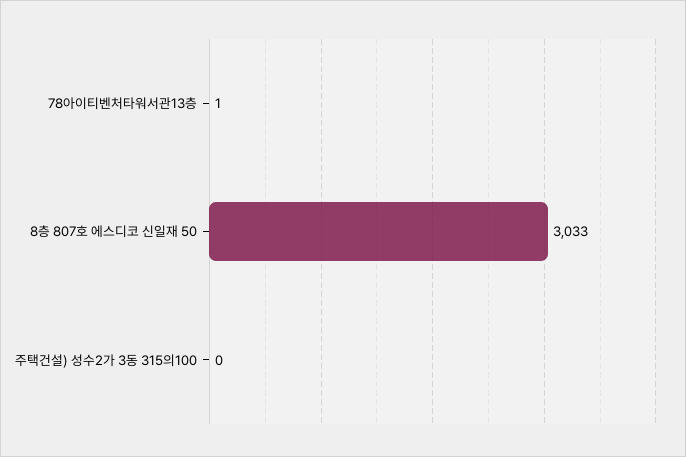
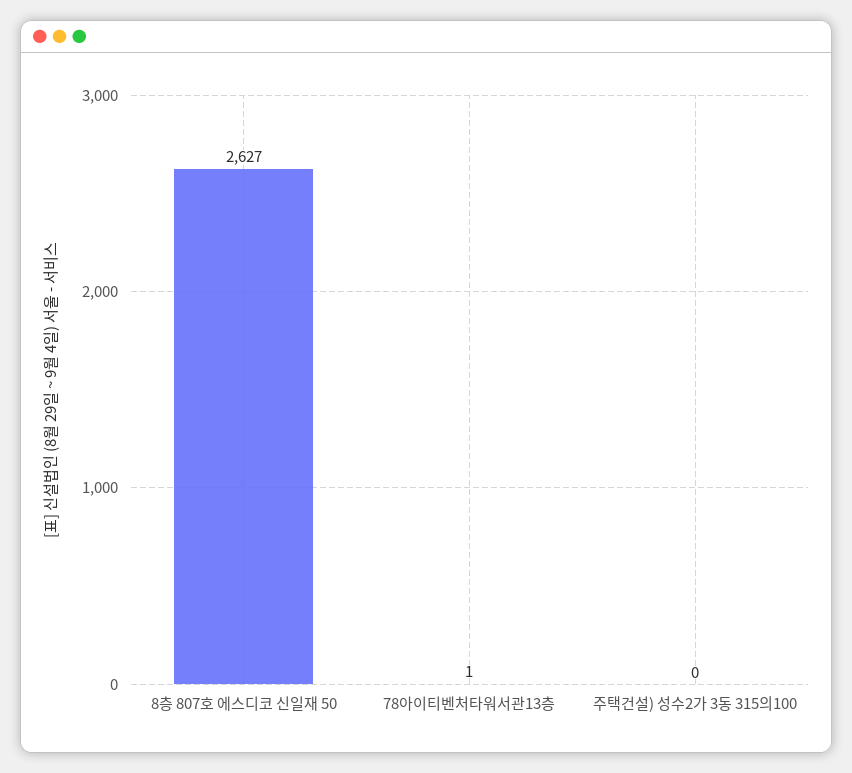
8층 807호 에스디코 신일재 50: 3033 -> 2627

